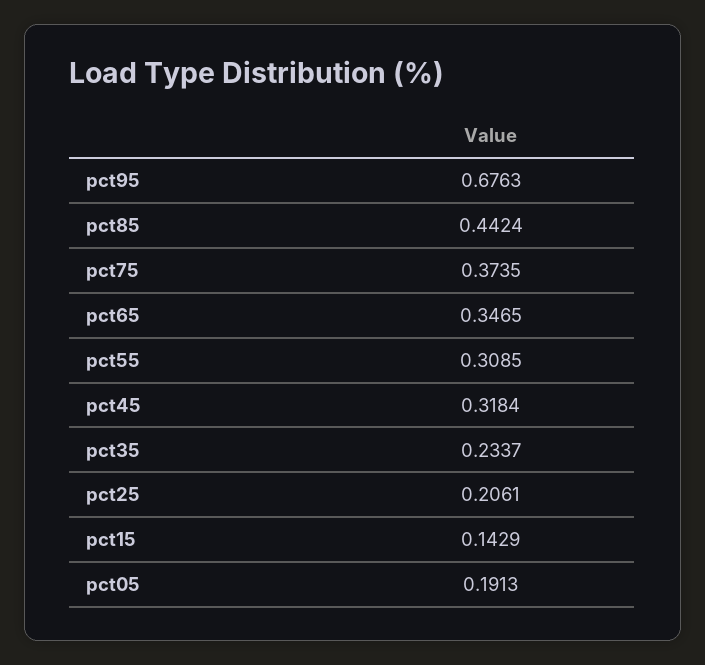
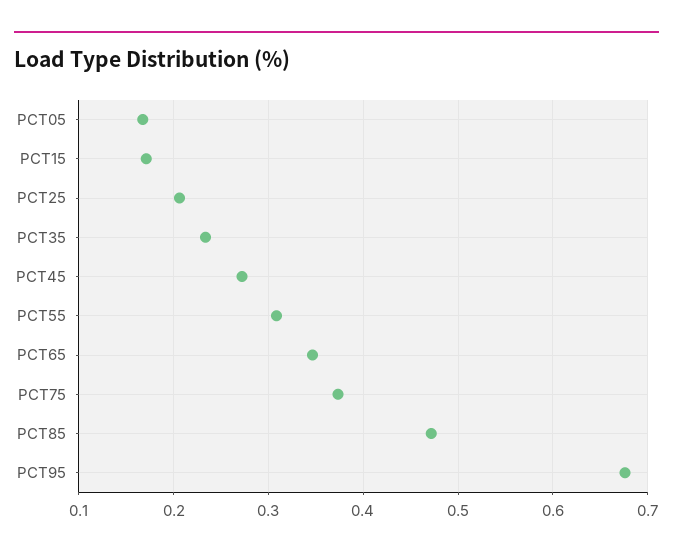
pct85: 0.4424 -> 0.47
pct45: 0.3184 -> 0.27
pct15: 0.1429 -> 0.17
pct05: 0.1913 -> 0.17

